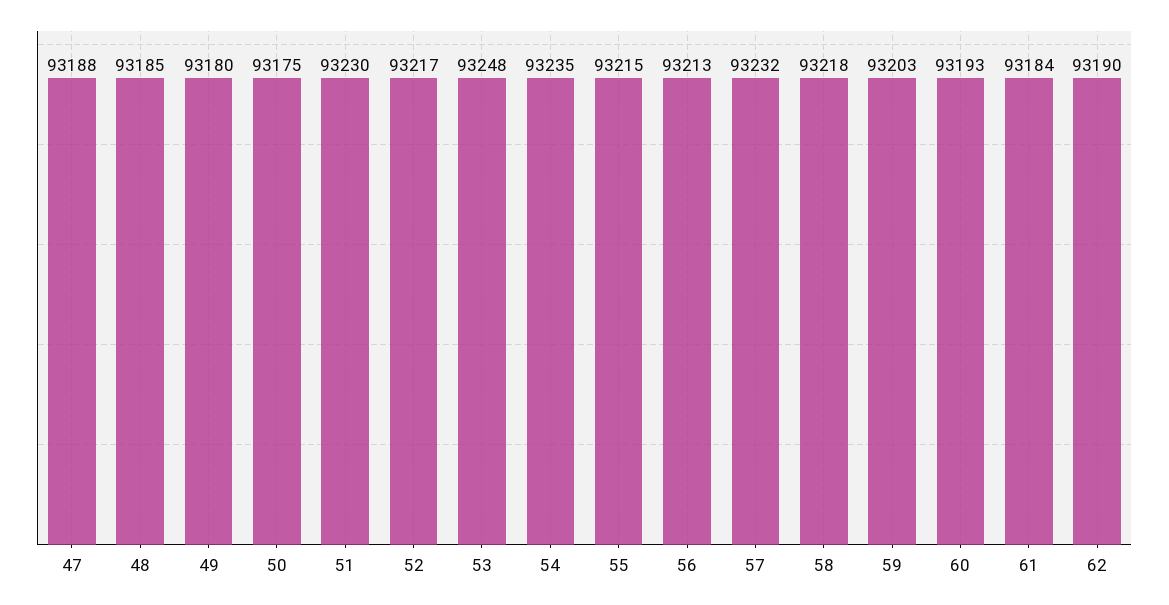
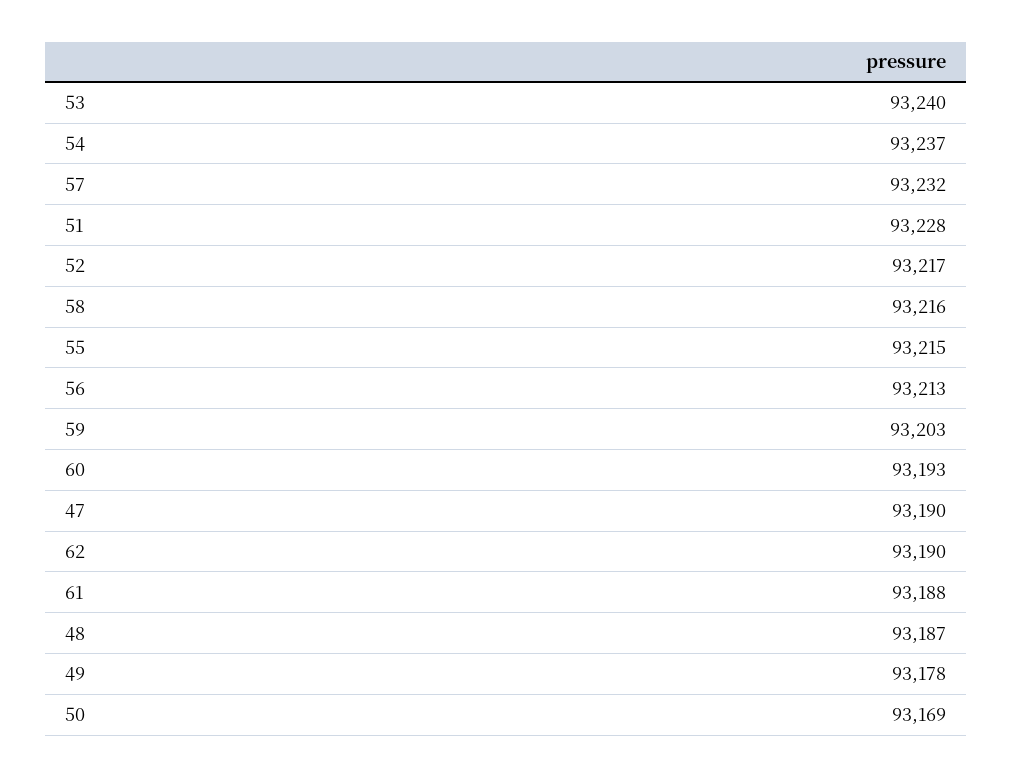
47: 93188 -> 93190
48: 93185 -> 93187
49: 93180 -> 93178
50: 93175 -> 93169
51: 93230 -> 93228
53: 93248 -> 93240
54: 93235 -> 93237
58: 93218 -> 93216
61: 93184 -> 93188

